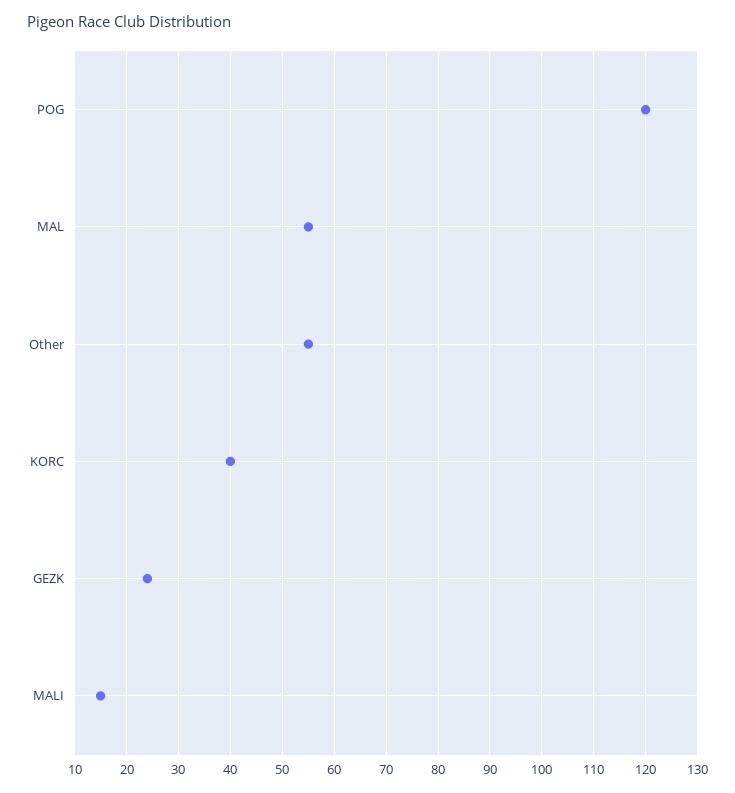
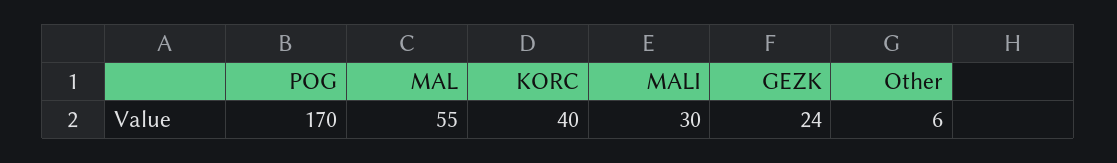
POG: 120 -> 170
Other: 55 -> 6
MALI: 15 -> 30

